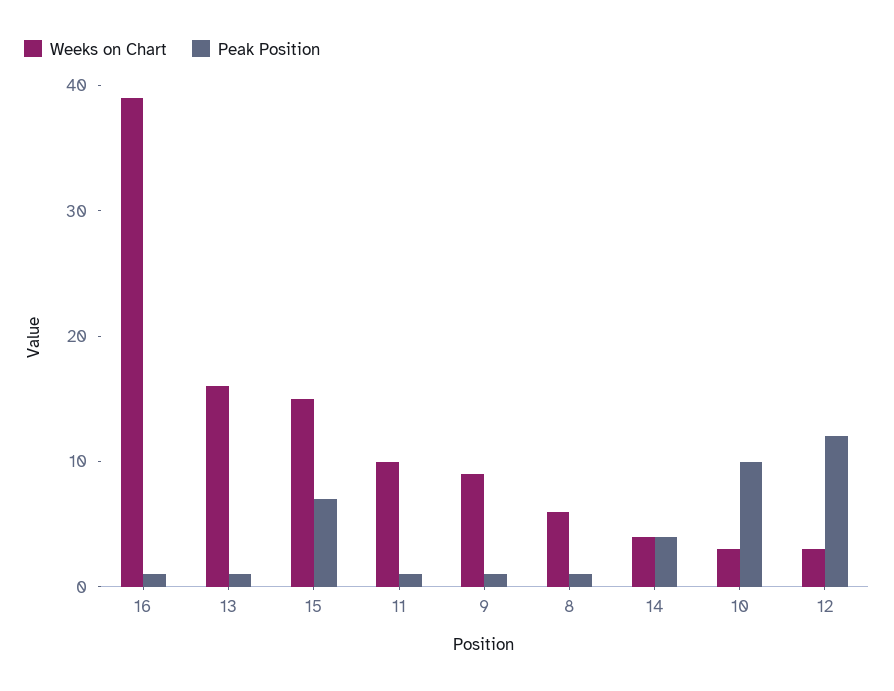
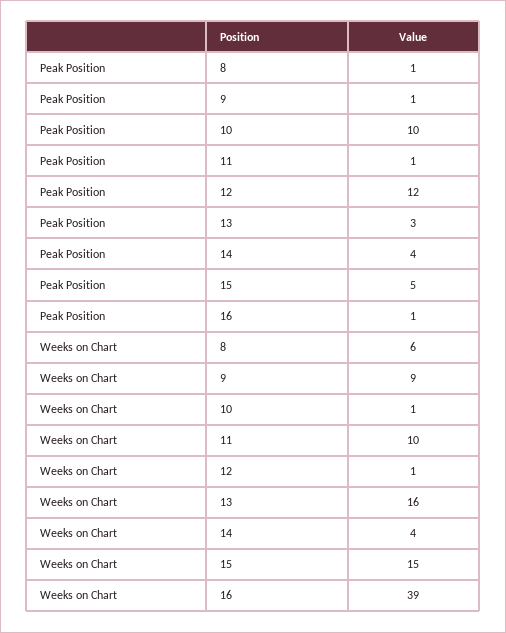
Peak Position, 13: 1 -> 3
Peak Position, 15: 7 -> 5
Weeks on Chart, 10: 3 -> 1
Weeks on Chart, 12: 3 -> 1

